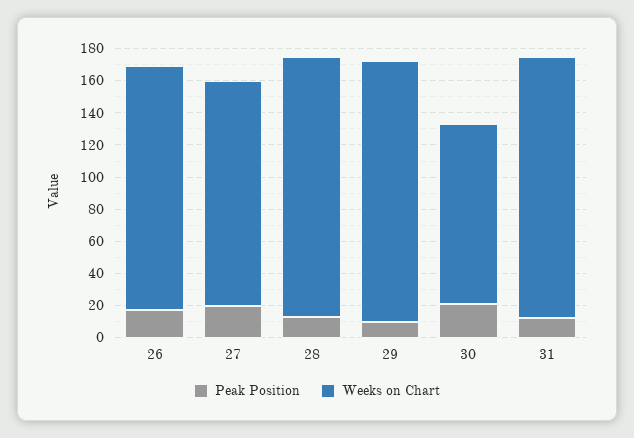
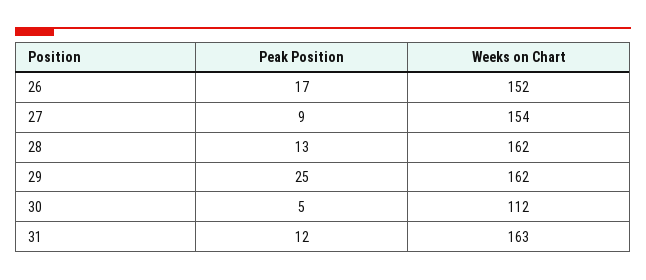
Peak Position, 27: 20 -> 9
Weeks on Chart, 27: 140 -> 154
Peak Position, 29: 10 -> 25
Peak Position, 30: 20 -> 5

